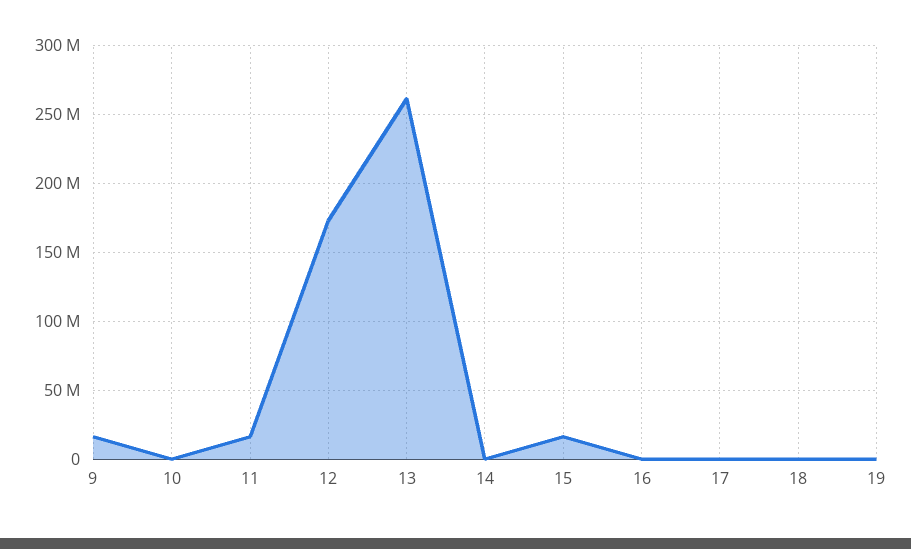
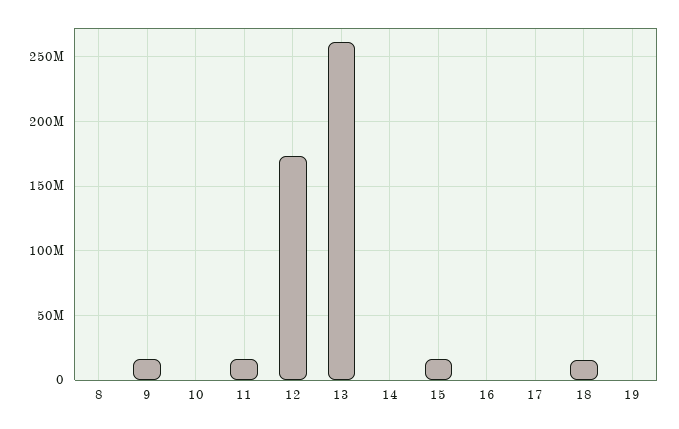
18: 0 -> 15000000
8: none -> 0

